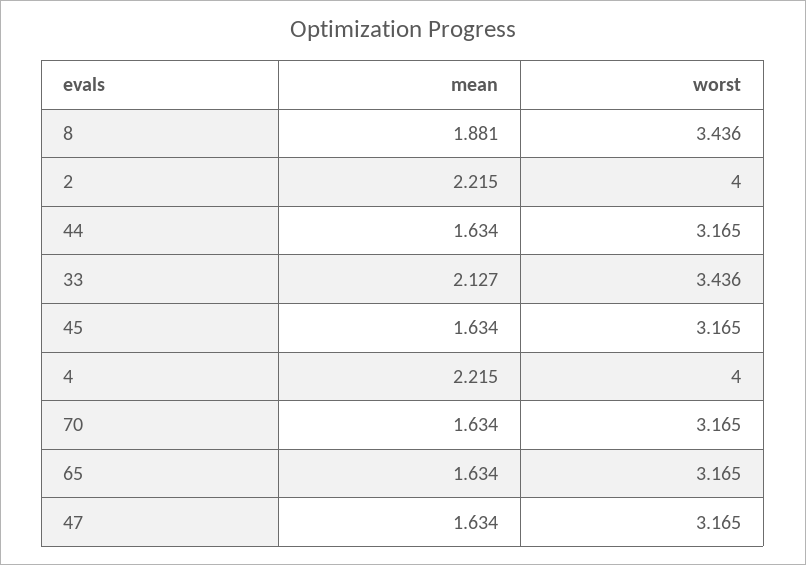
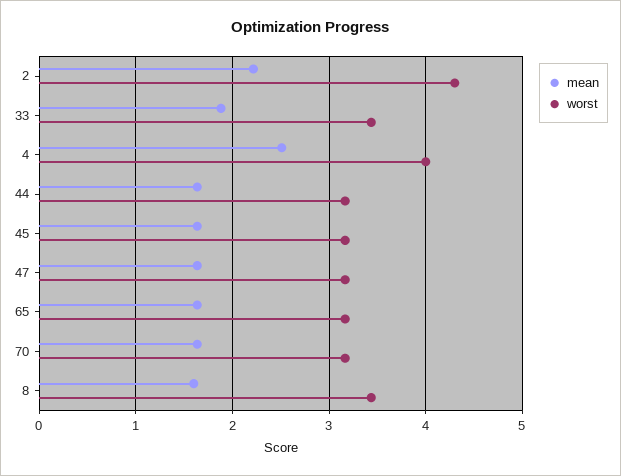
mean, 8: 1.881 -> 1.6
worst, 2: 4 -> 4.3
mean, 33: 2.127 -> 1.9
mean, 4: 2.215 -> 2.5

